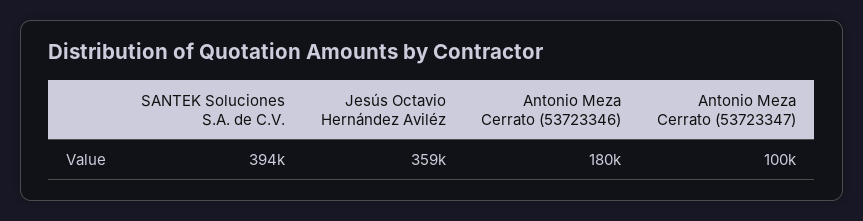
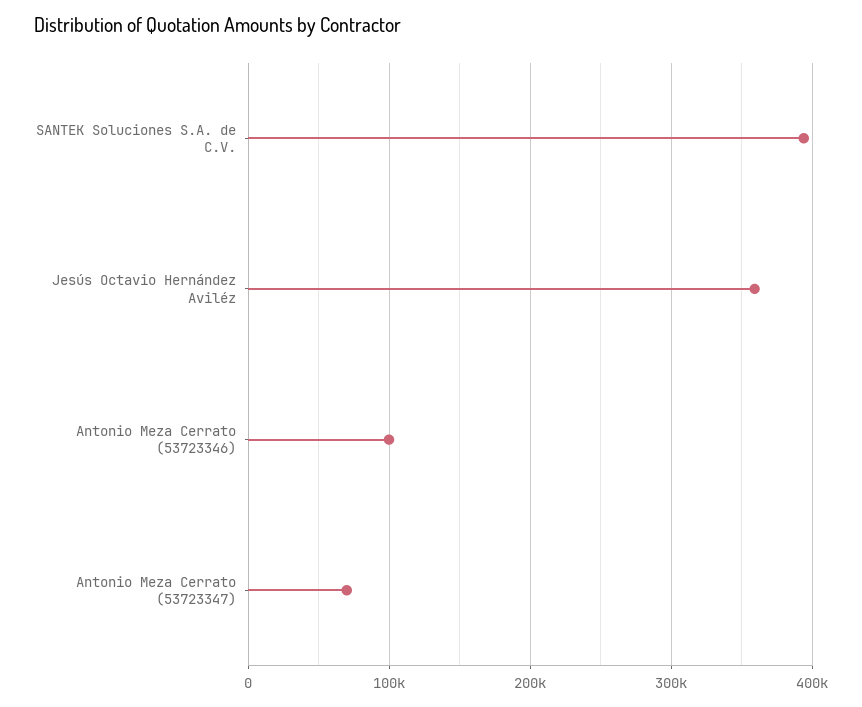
Antonio Meza Cerrato (53723346): 180000 -> 100000
Antonio Meza Cerrato (53723347): 100000 -> 70000

